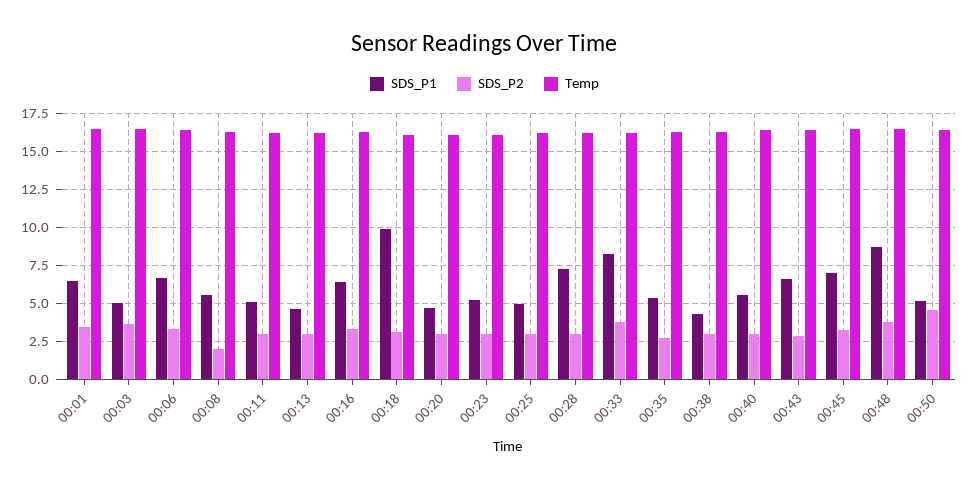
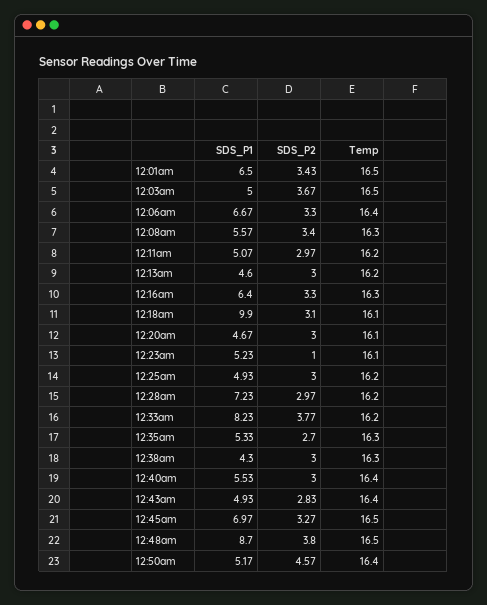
SDS_P2, 00:08: 2 -> 3.4
SDS_P2, 00:23: 3 -> 1
SDS_P1, 00:43: 6.5 -> 4.93

